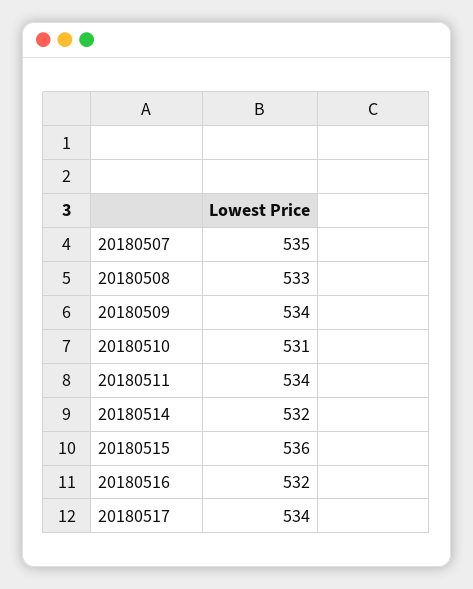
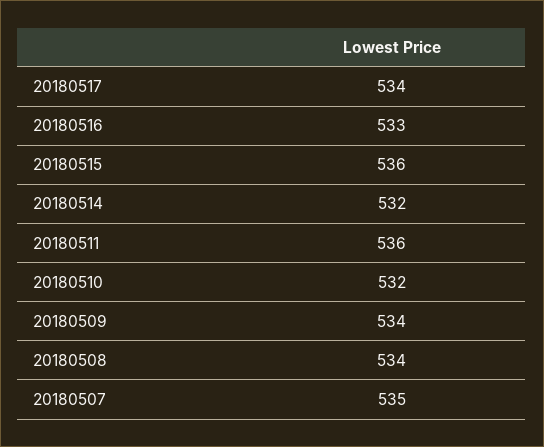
20180508: 533 -> 534
20180510: 531 -> 532
20180511: 534 -> 536
20180516: 532 -> 533

